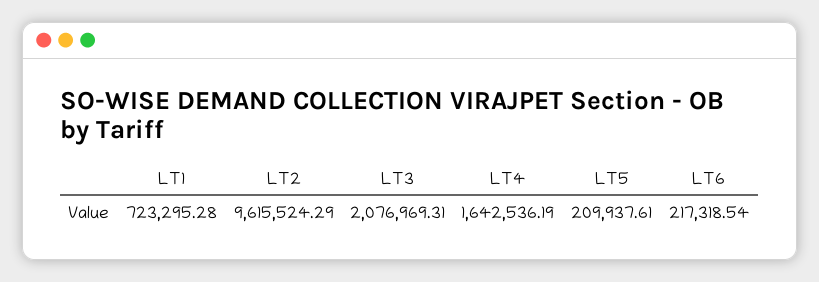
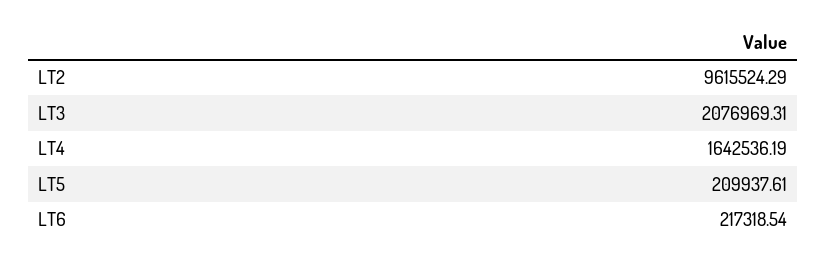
LT1: 723295.28 -> none

